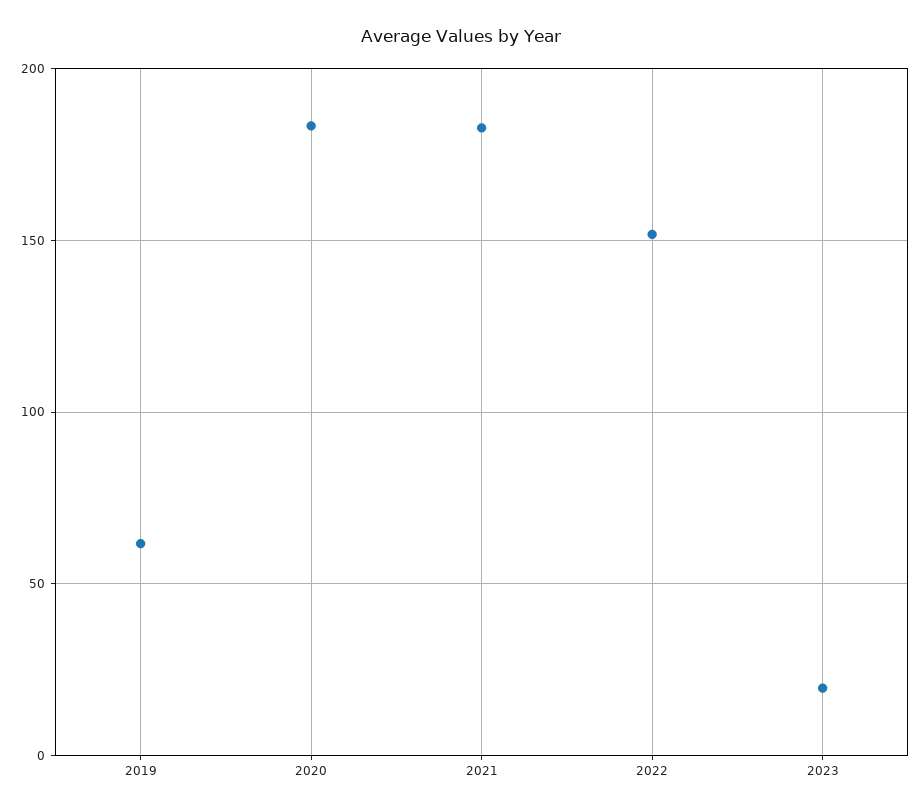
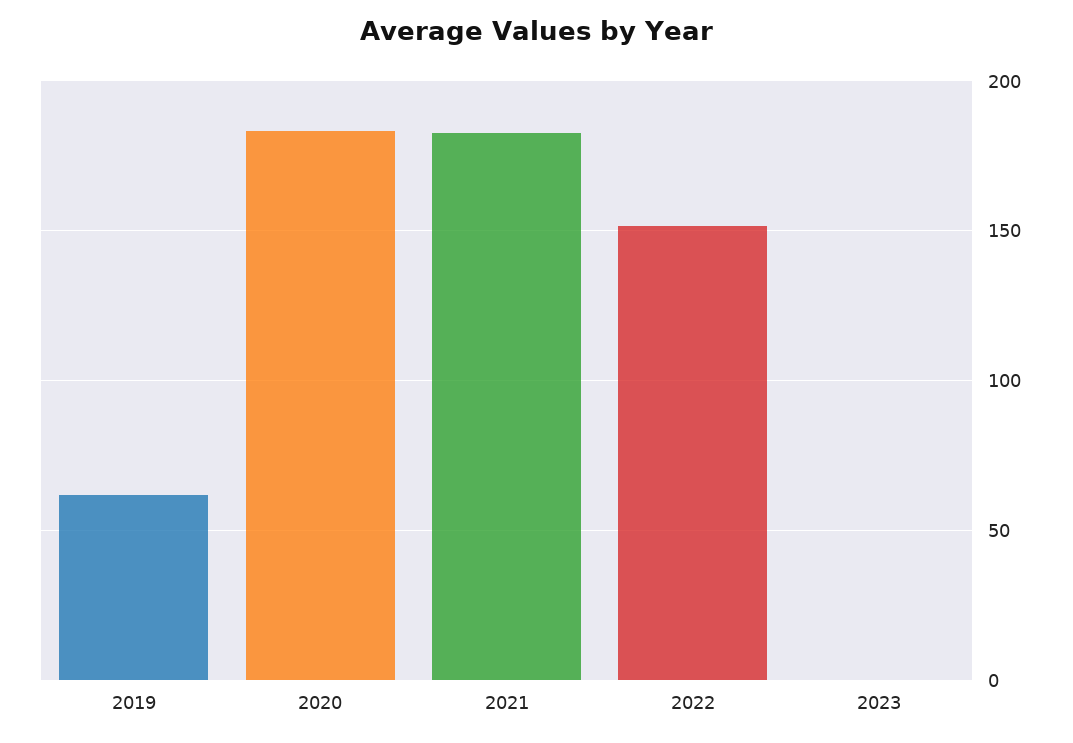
2023: 20 -> 0

